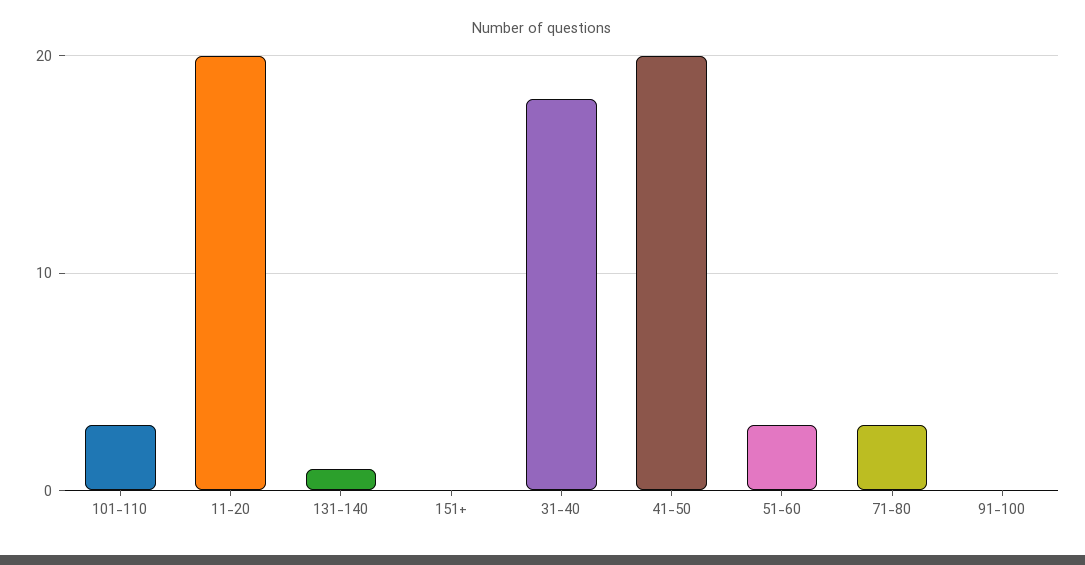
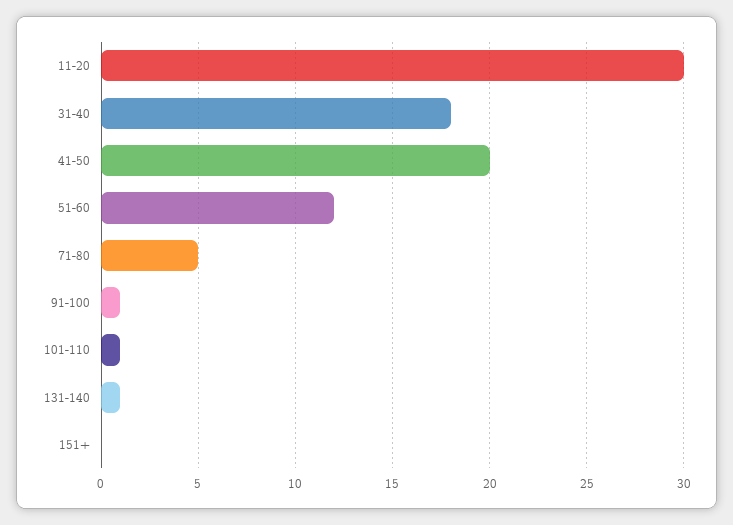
101-110: 3 -> 1
11-20: 20 -> 30
51-60: 3 -> 12
71-80: 3 -> 5
91-100: 0 -> 1

